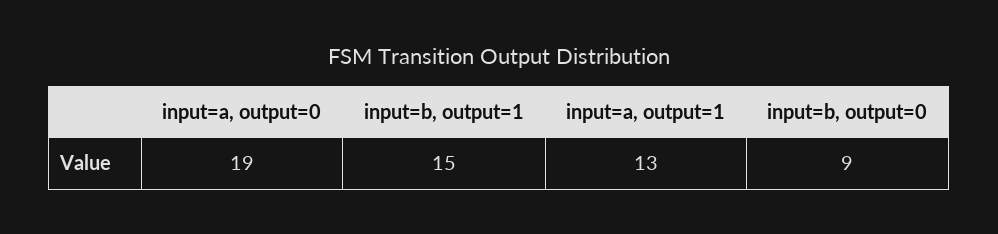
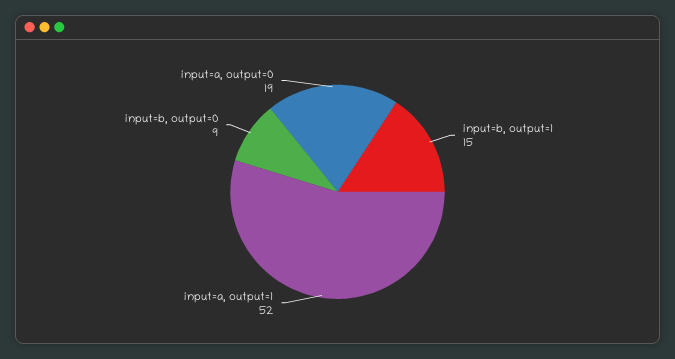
input=a, output=1: 13 -> 52

